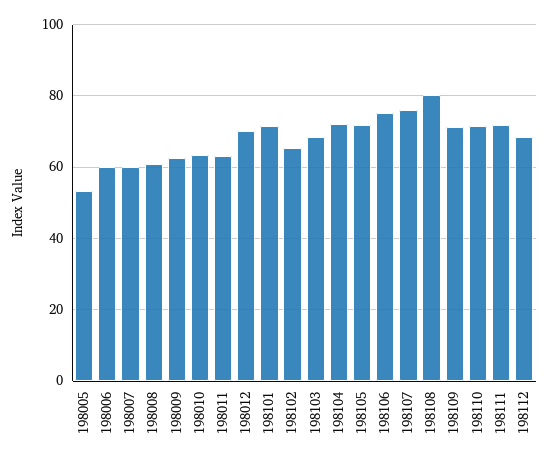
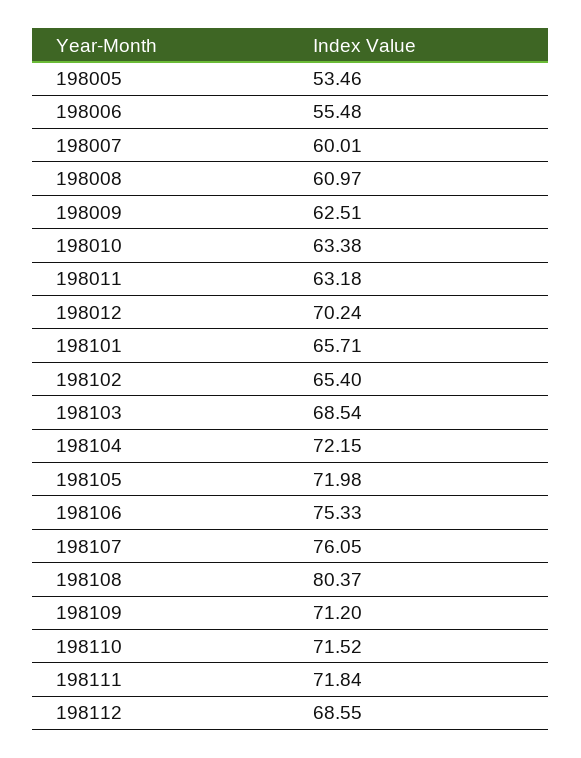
198006: 60 -> 55.48
198101: 72 -> 65.71

